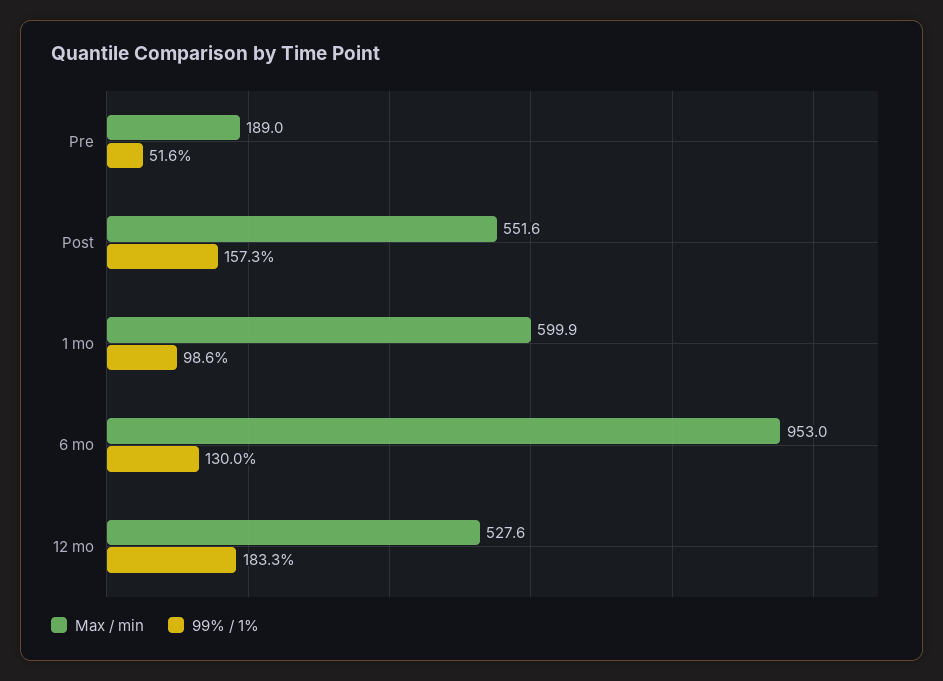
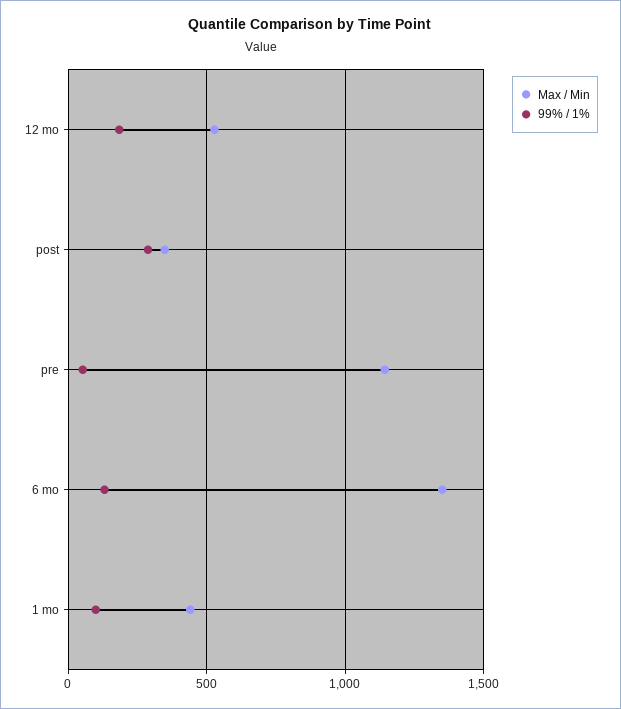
Max / min, Pre: 189 -> 1150
Max / min, Post: 551.6 -> 350
99% / 1%, Post: 157.3 -> 300
Max / min, 1 mo: 599.9 -> 450
Max / min, 6 mo: 953 -> 1350

